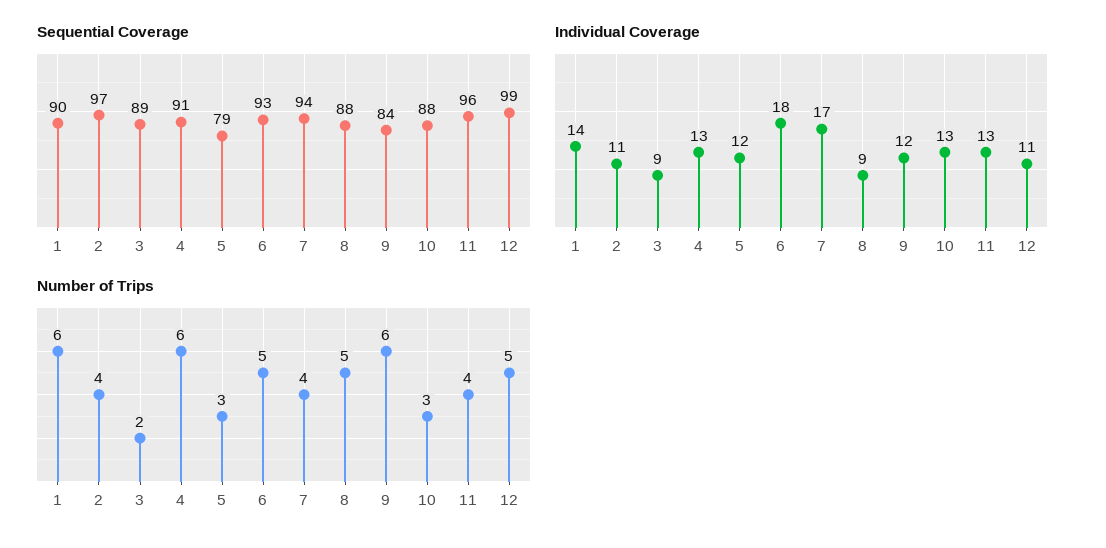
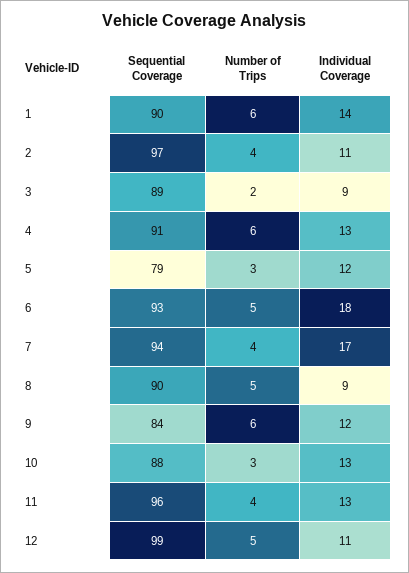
Sequential Coverage, 8: 88 -> 90

